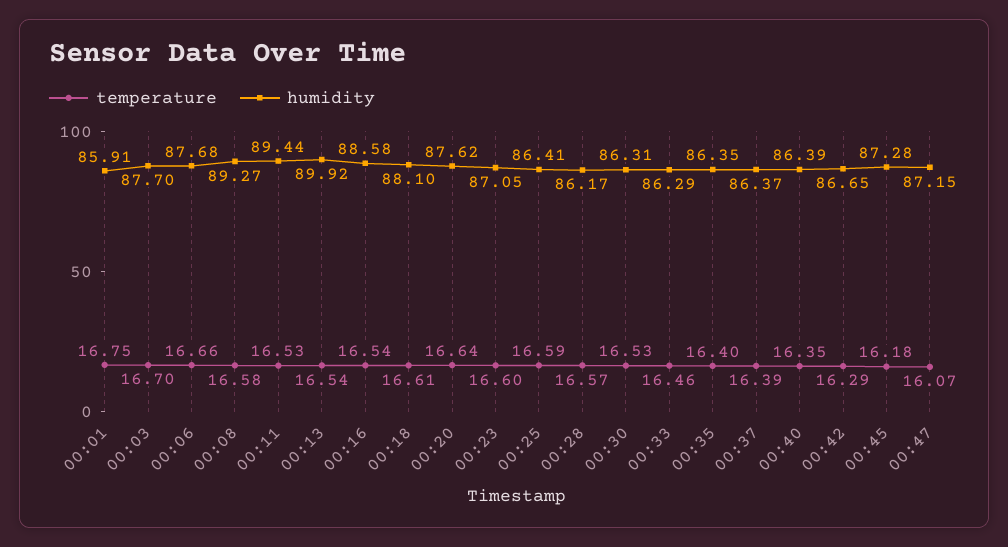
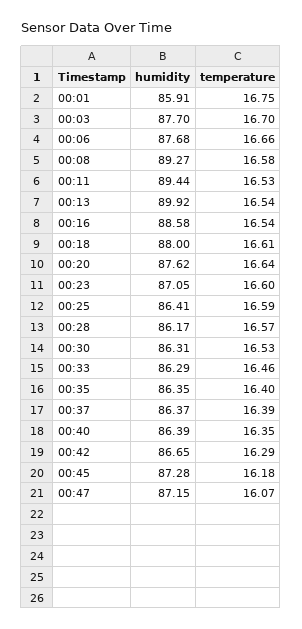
humidity, 00:18: 88.1 -> 88

